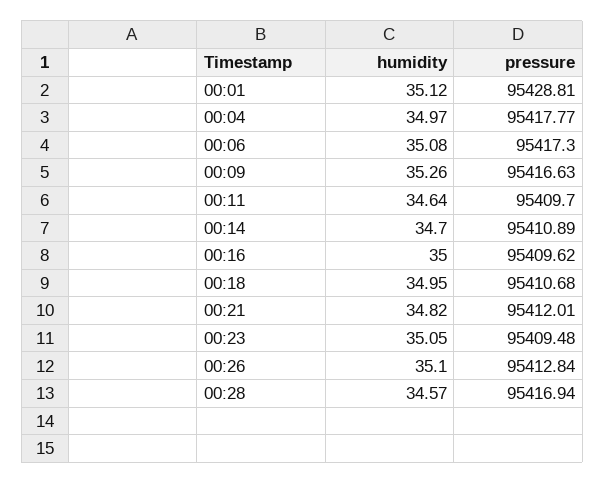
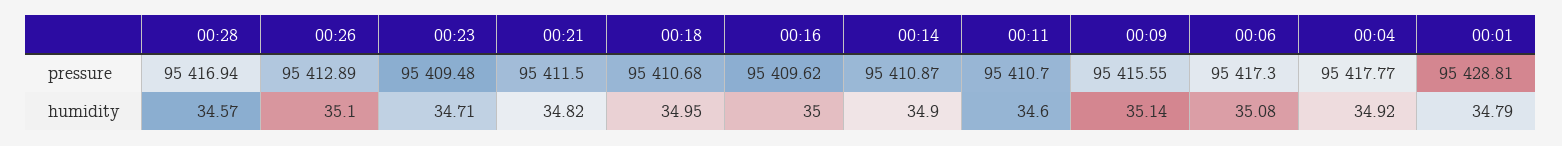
humidity, 00:01: 35.12 -> 34.79
humidity, 00:04: 34.97 -> 34.92
humidity, 00:09: 35.26 -> 35.14
pressure, 00:09: 95416.63 -> 95415.55
humidity, 00:11: 34.64 -> 34.6
pressure, 00:11: 95409.7 -> 95410.7
humidity, 00:14: 34.7 -> 34.9
pressure, 00:14: 95410.89 -> 95410.87
pressure, 00:21: 95412.01 -> 95411.5
humidity, 00:23: 35.05 -> 34.71
pressure, 00:26: 95412.84 -> 95412.89

